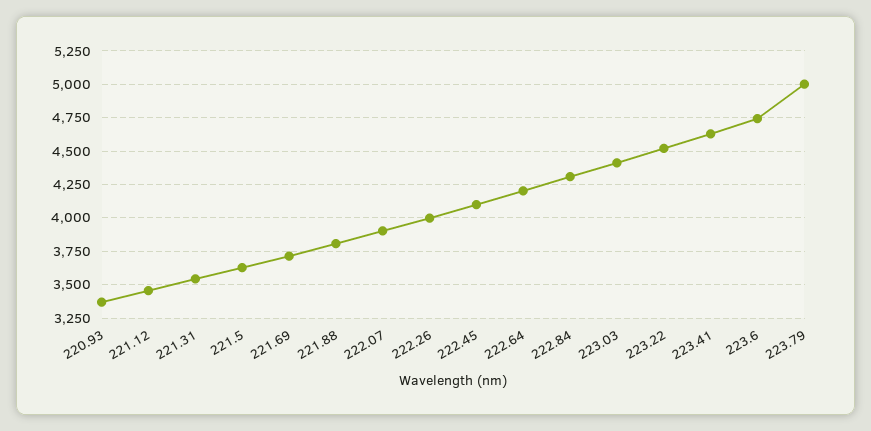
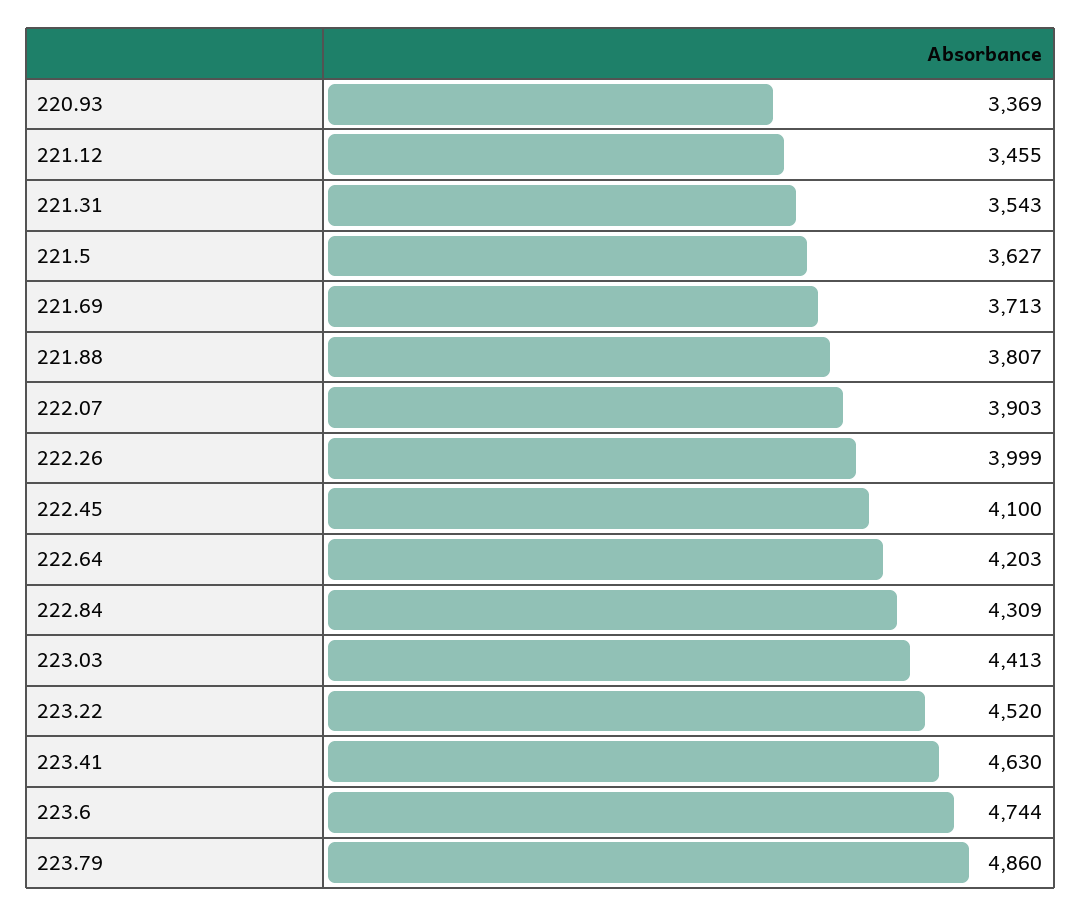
223.79: 5000 -> 4860

